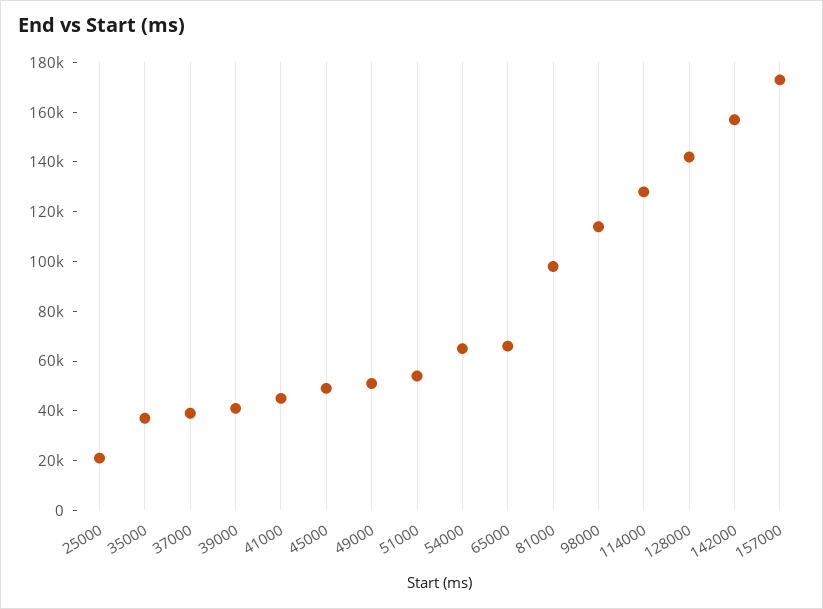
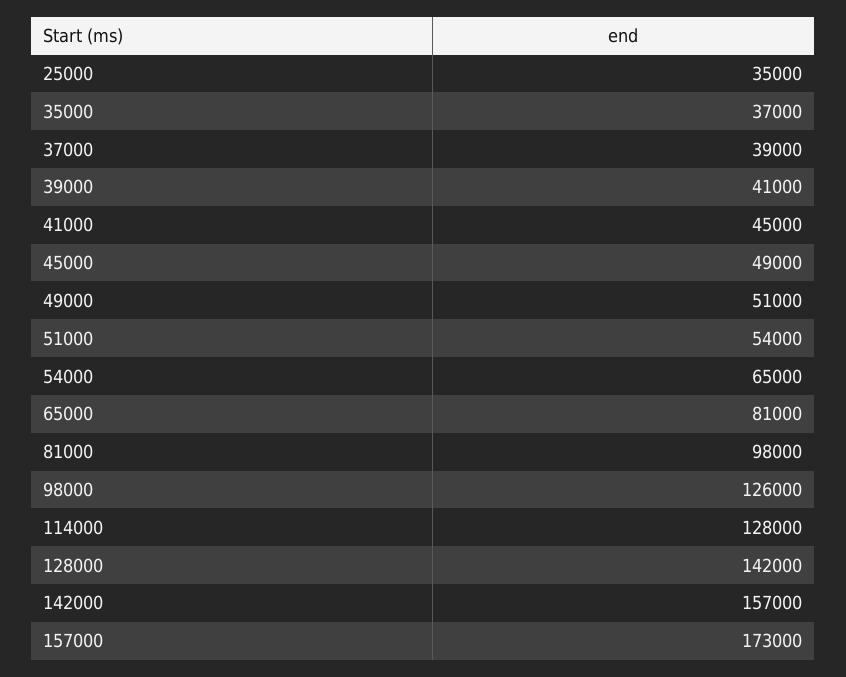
25000: 20000 -> 35000
65000: 65000 -> 81000
98000: 115000 -> 126000

